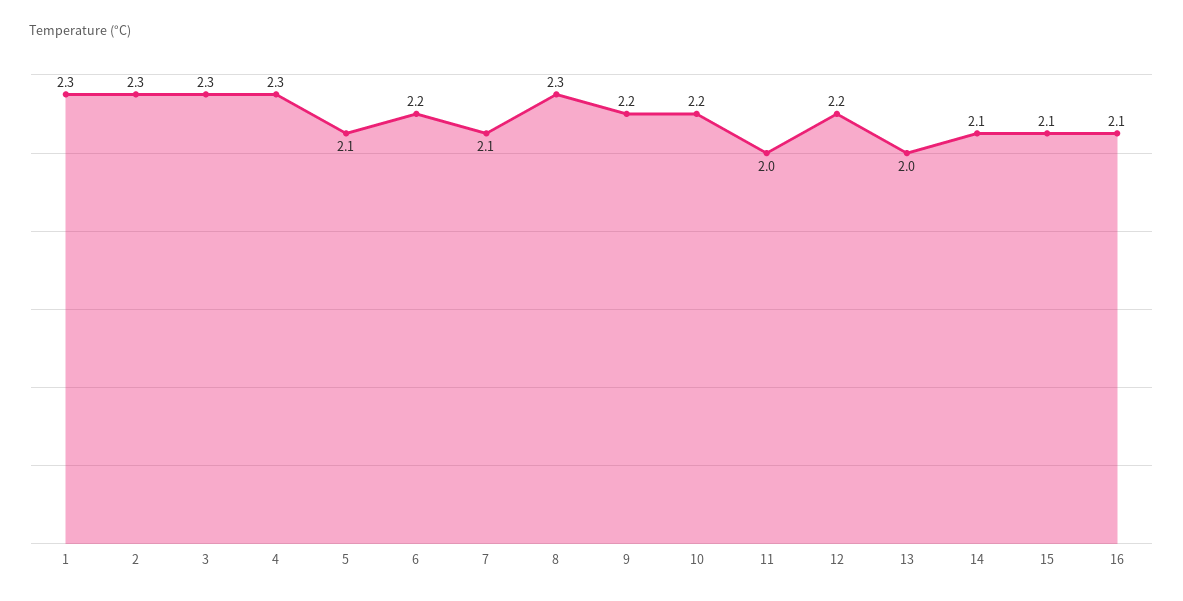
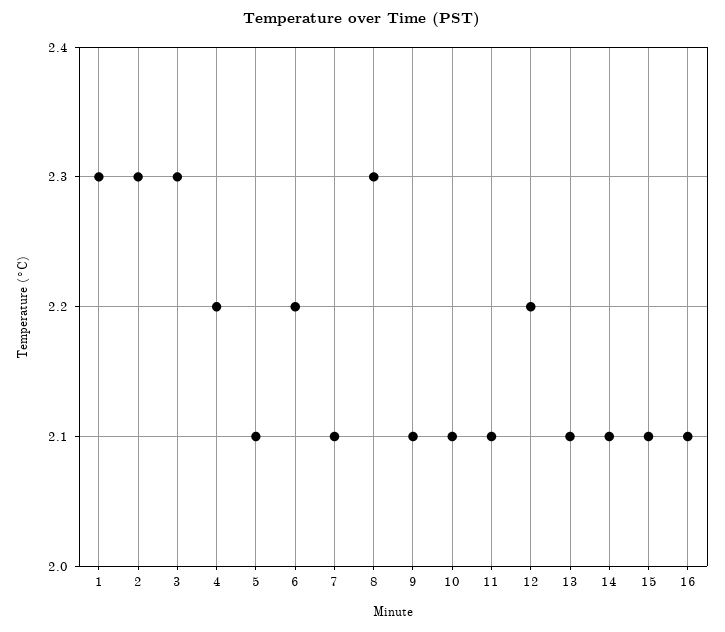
4: 2.3 -> 2.2
9: 2.2 -> 2.1
10: 2.2 -> 2.1
11: 2 -> 2.1
13: 2 -> 2.1

